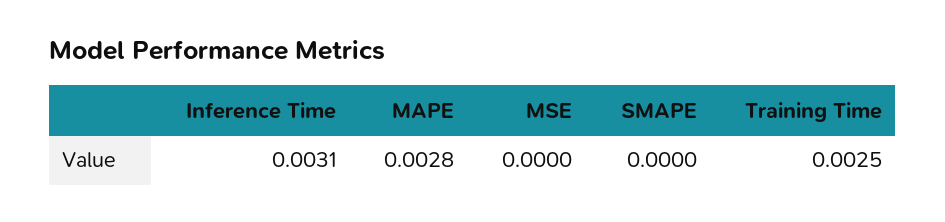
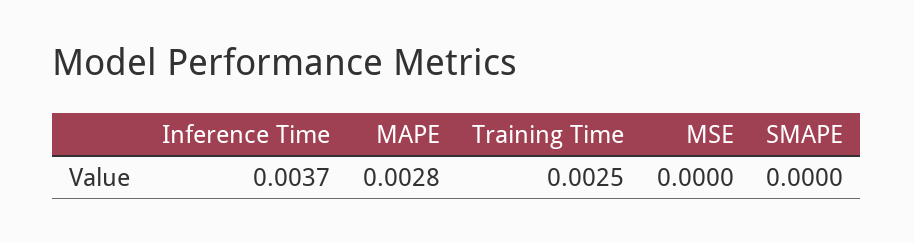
Inference Time: 0.0031 -> 0.0037

